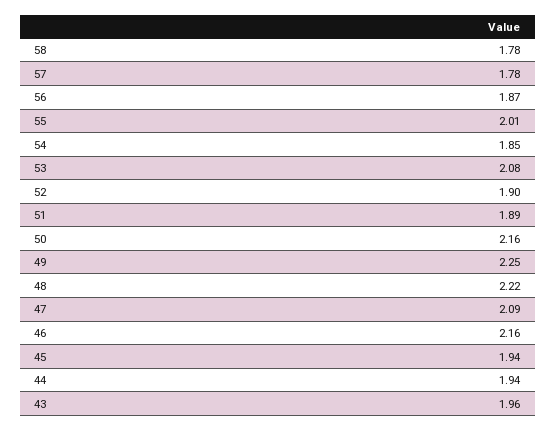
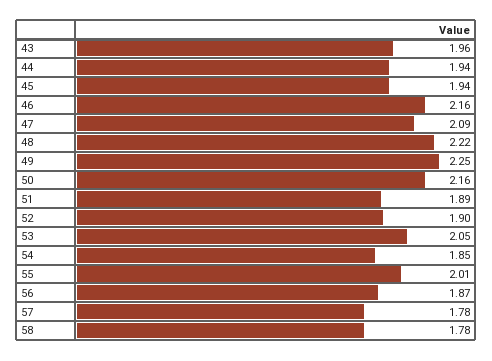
53: 2.08 -> 2.05

